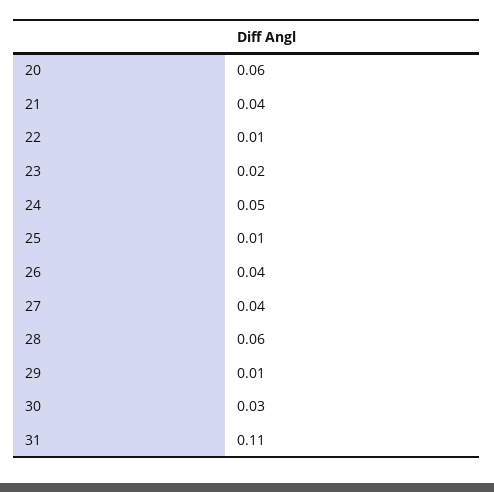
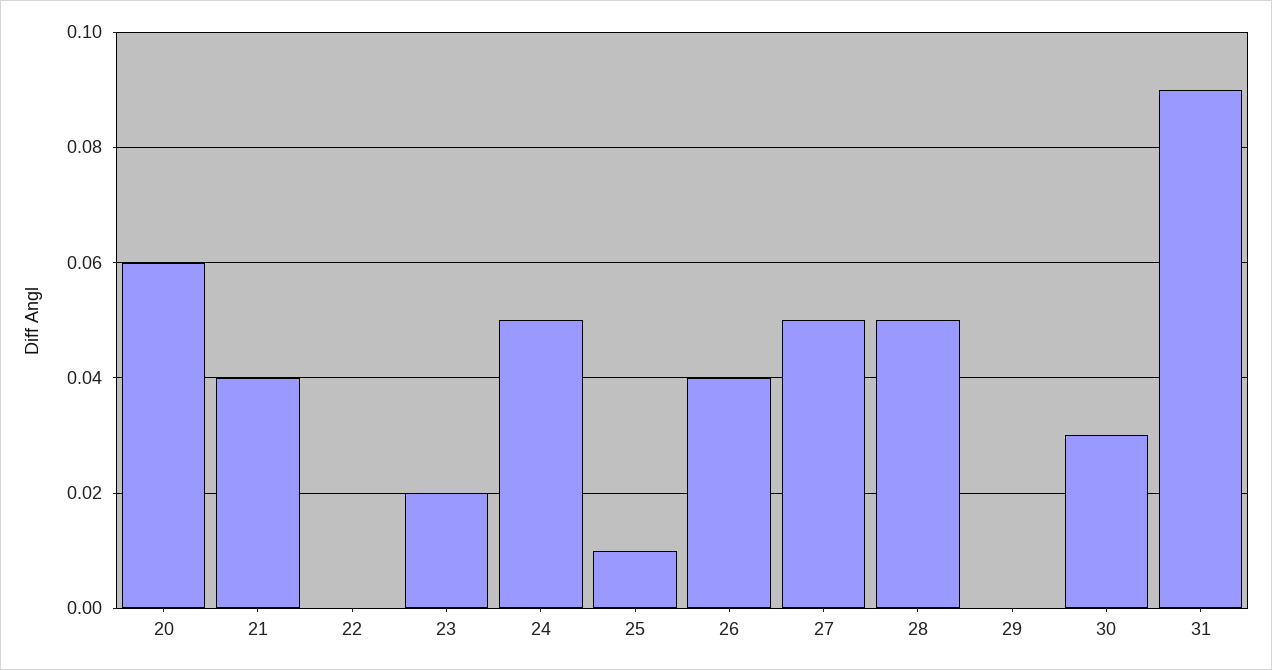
22: 0.01 -> 0
27: 0.04 -> 0.05
28: 0.06 -> 0.05
29: 0.01 -> 0
31: 0.11 -> 0.09

